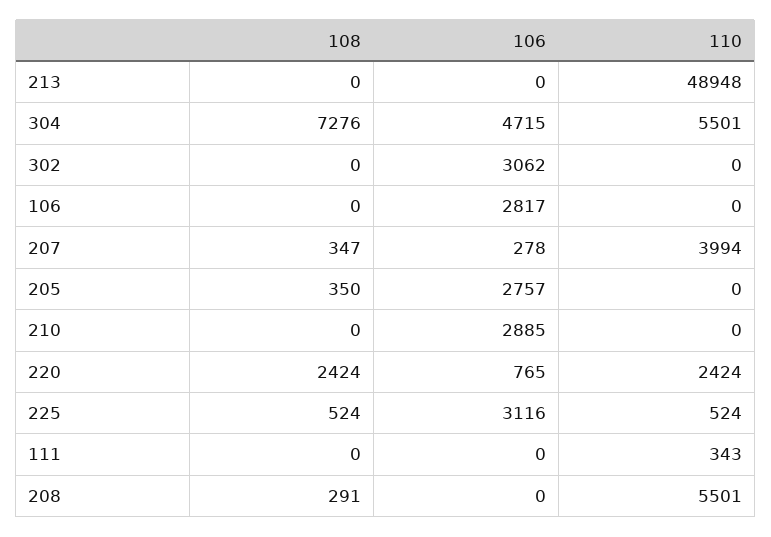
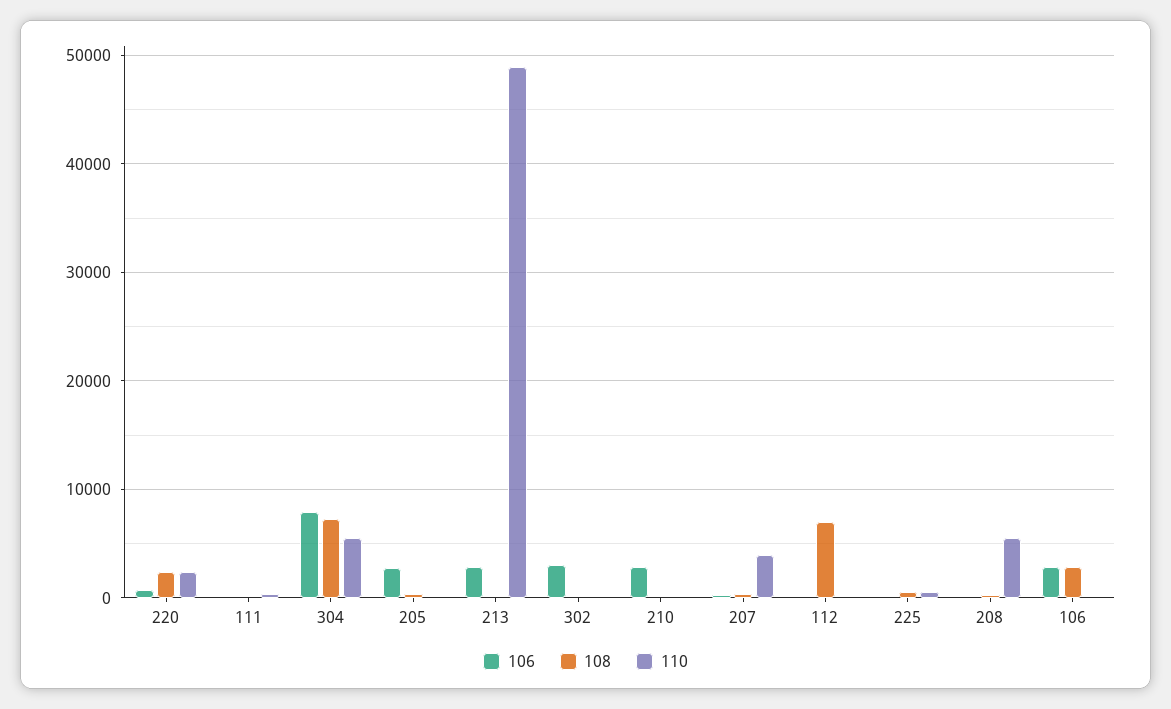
106, 213: 0 -> 3000
106, 304: 4715 -> 8000
108, 106: 0 -> 3000
106, 225: 3116 -> 0
106, 112: none -> 0
108, 112: none -> 7000
110, 112: none -> 0

